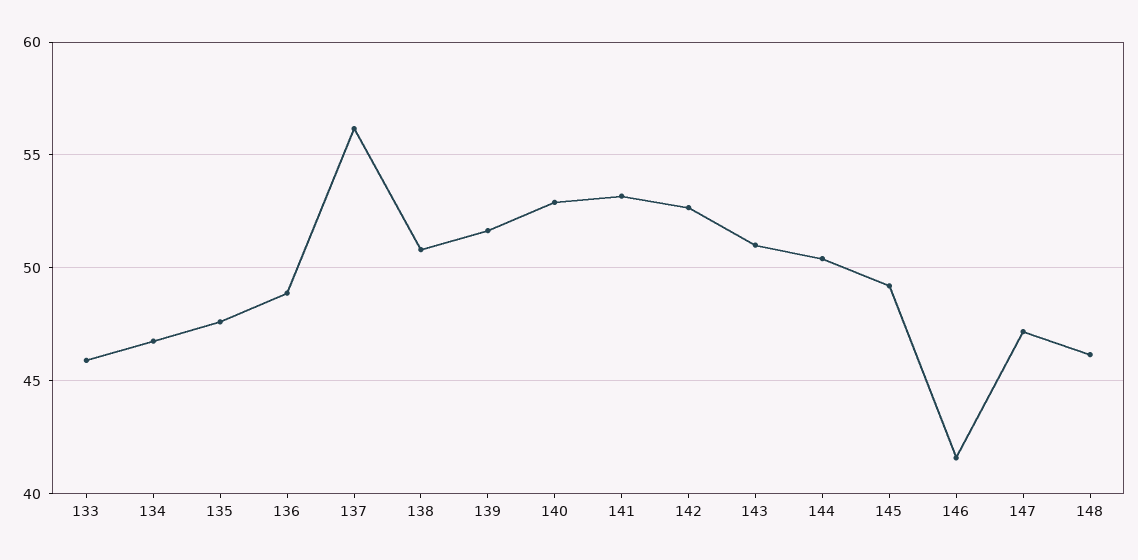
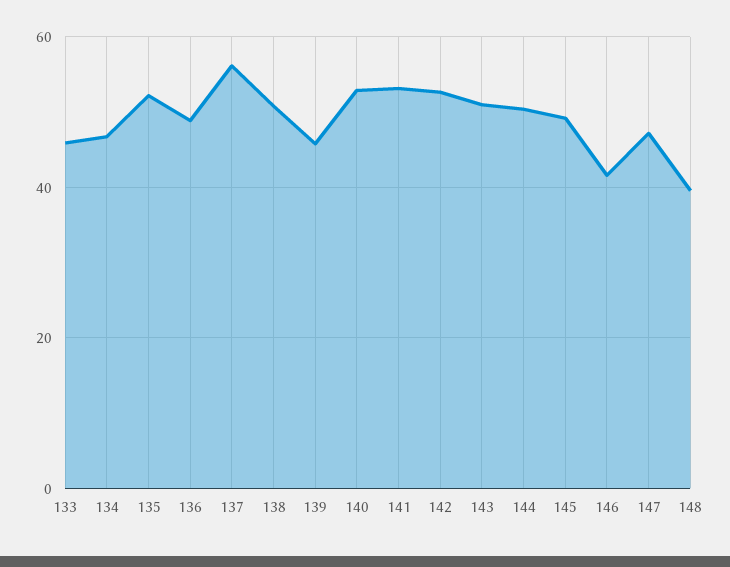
135: 47.5 -> 52
139: 51.5 -> 46
148: 46 -> 40

